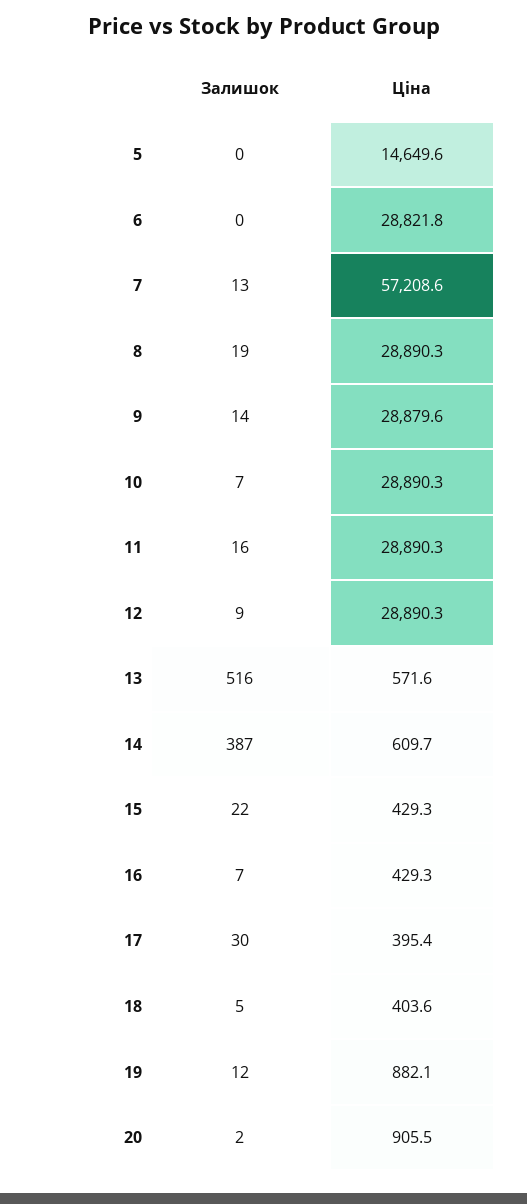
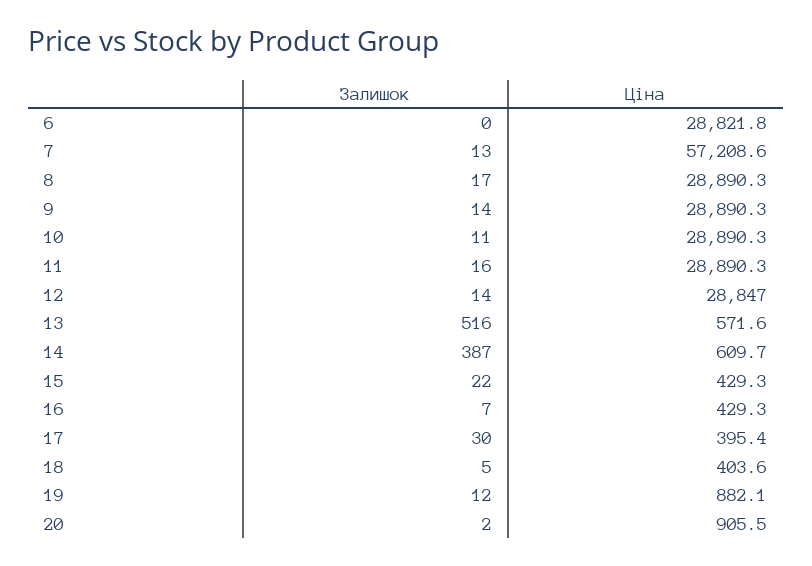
Залишок, 5: 0 -> none
Ціна, 5: 14649.6 -> none
Залишок, 8: 19 -> 17
Ціна, 9: 28879.6 -> 28890.3
Залишок, 10: 7 -> 11
Залишок, 12: 9 -> 14
Ціна, 12: 28890.3 -> 28847

